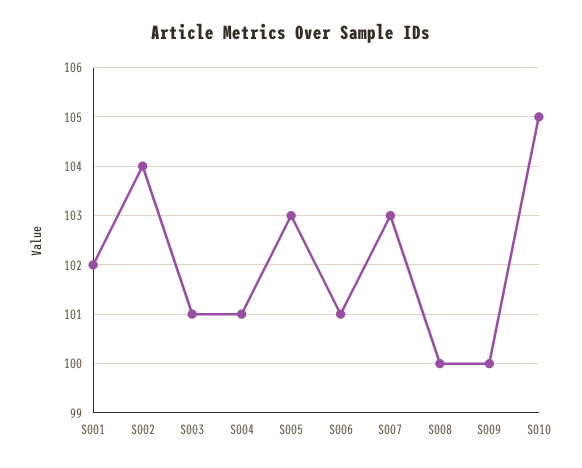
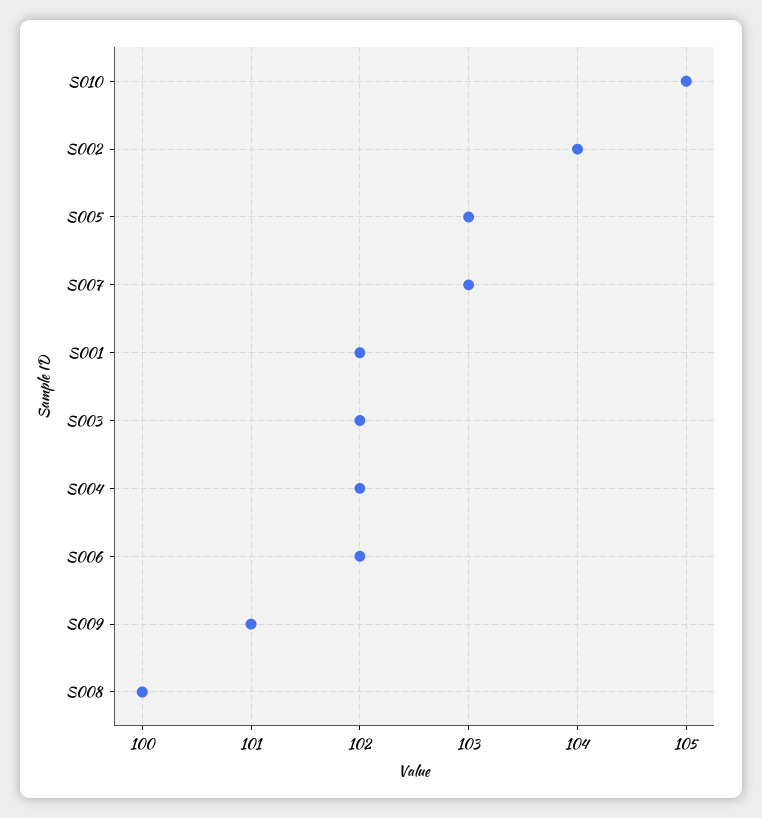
S003: 101 -> 102
S004: 101 -> 102
S006: 101 -> 102
S009: 100 -> 101

